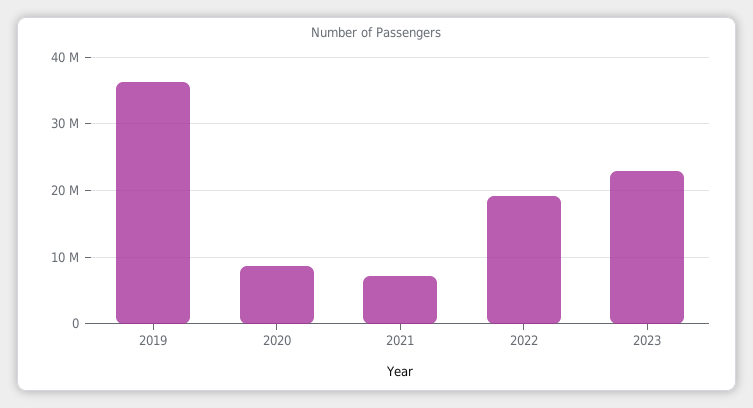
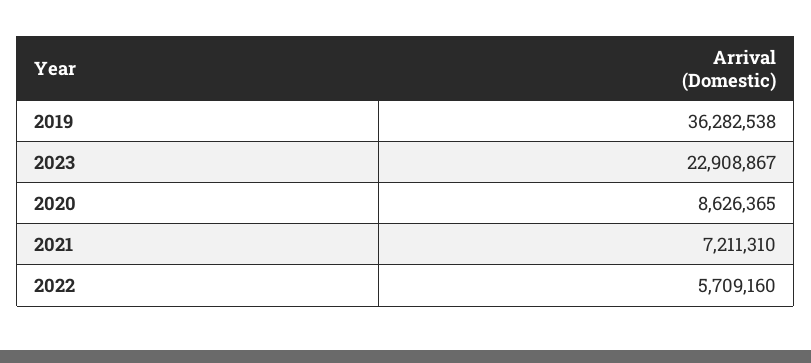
2022: 19000000 -> 5709160

